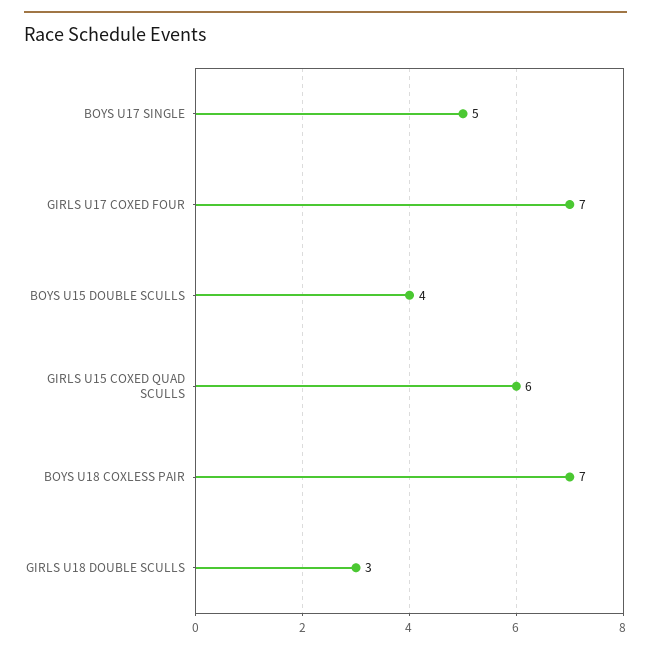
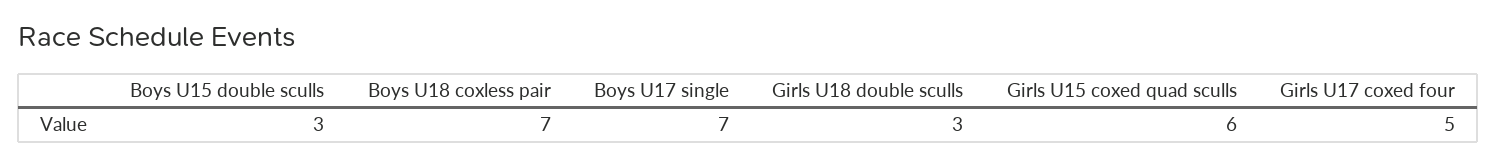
BOYS U17 SINGLE: 5 -> 7
GIRLS U17 COXED FOUR: 7 -> 5
BOYS U15 DOUBLE SCULLS: 4 -> 3

